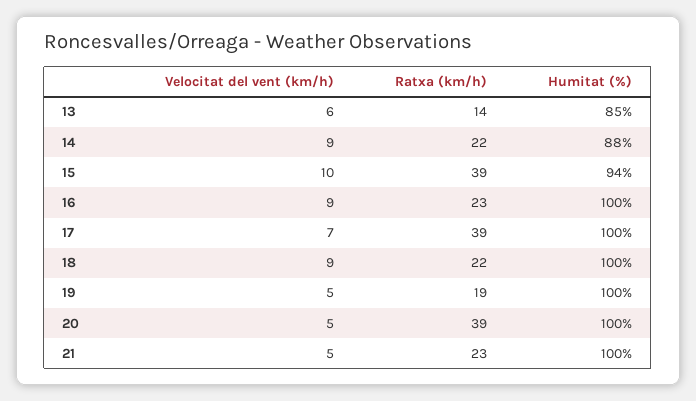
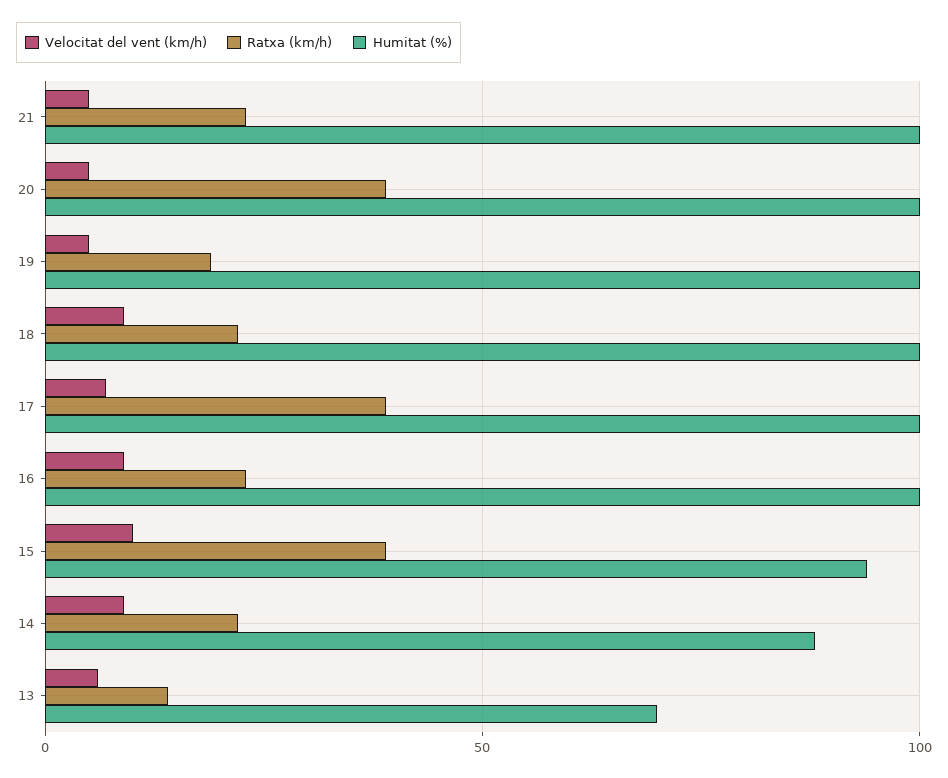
Humitat (%), 13: 85 -> 70

